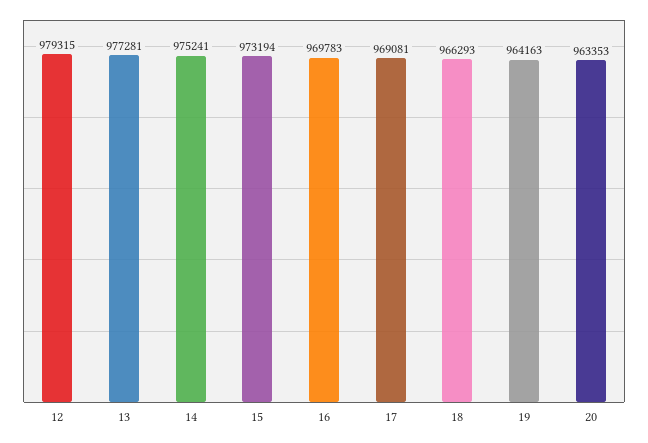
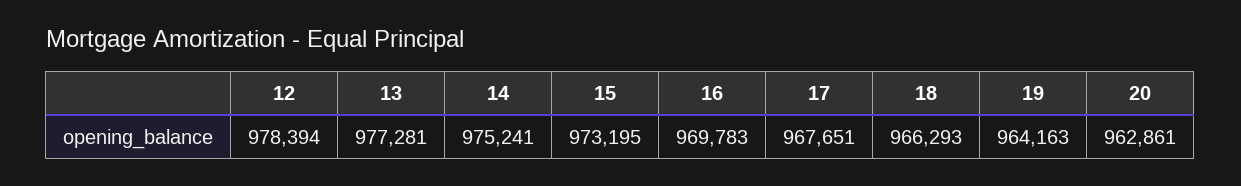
12: 979315 -> 978394
15: 973194 -> 973195
17: 969081 -> 967651
20: 963353 -> 962861

